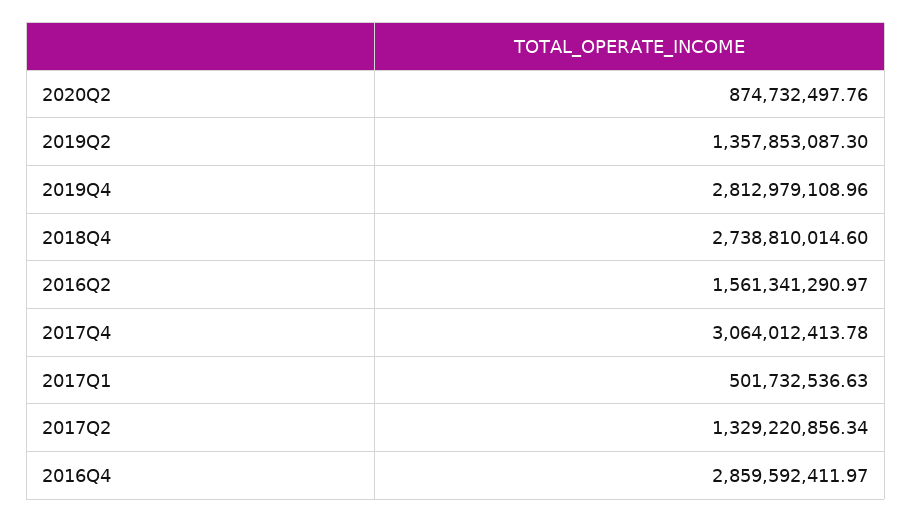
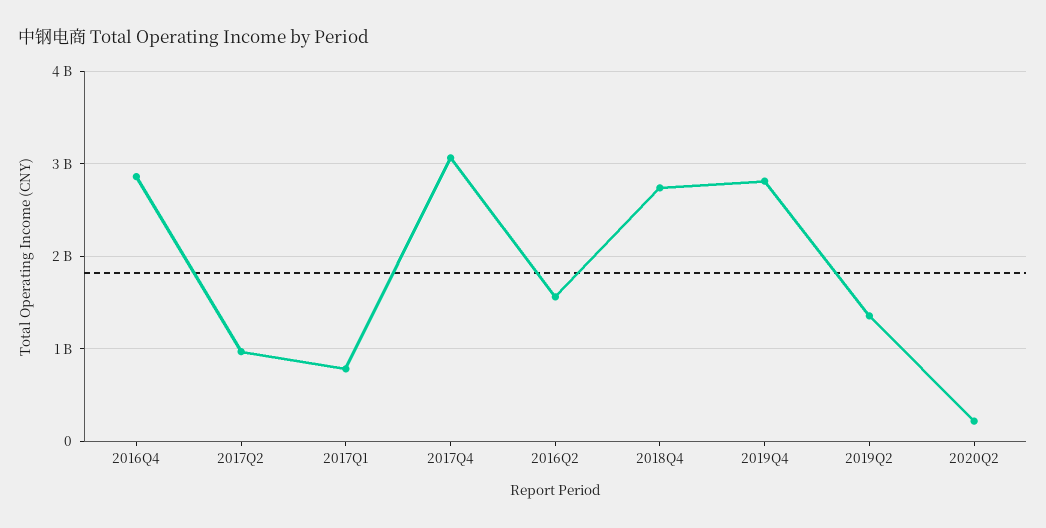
2020Q2: 874732497.76 -> 200000000
2017Q1: 501732536.63 -> 800000000
2017Q2: 1329220856.34 -> 1000000000

